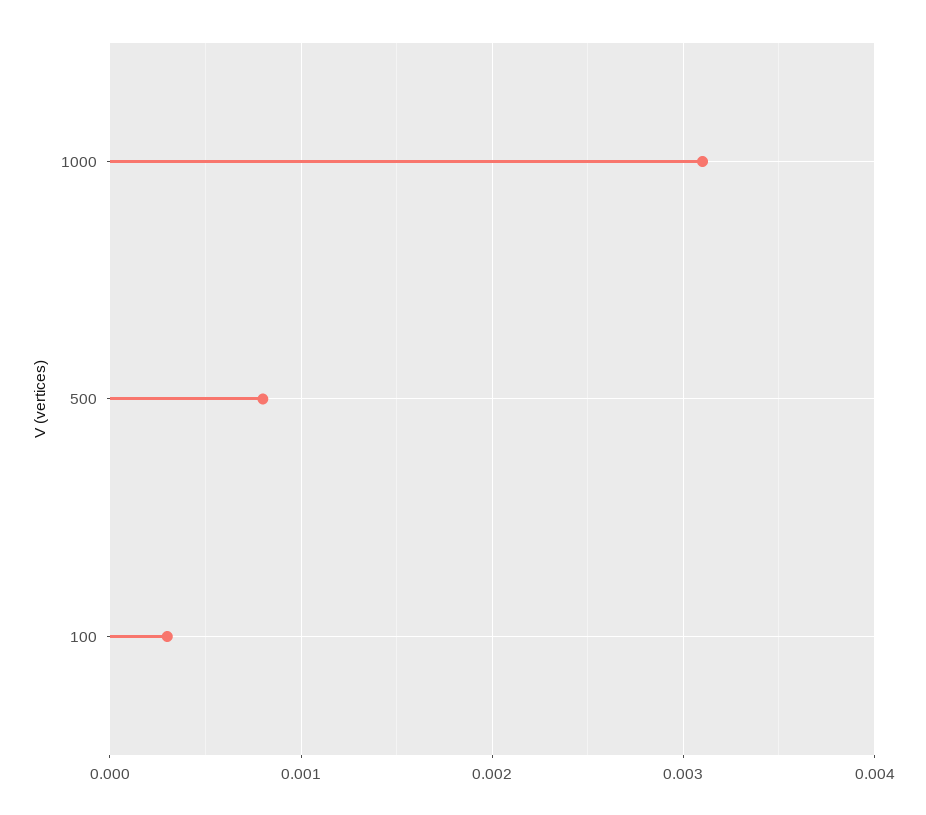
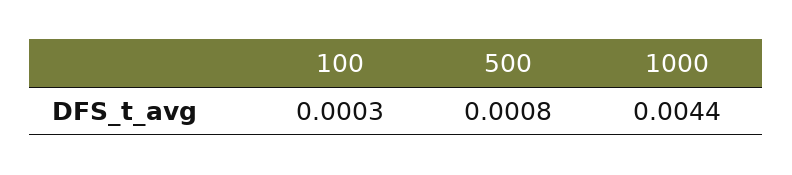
1000: 0.0031 -> 0.0044

